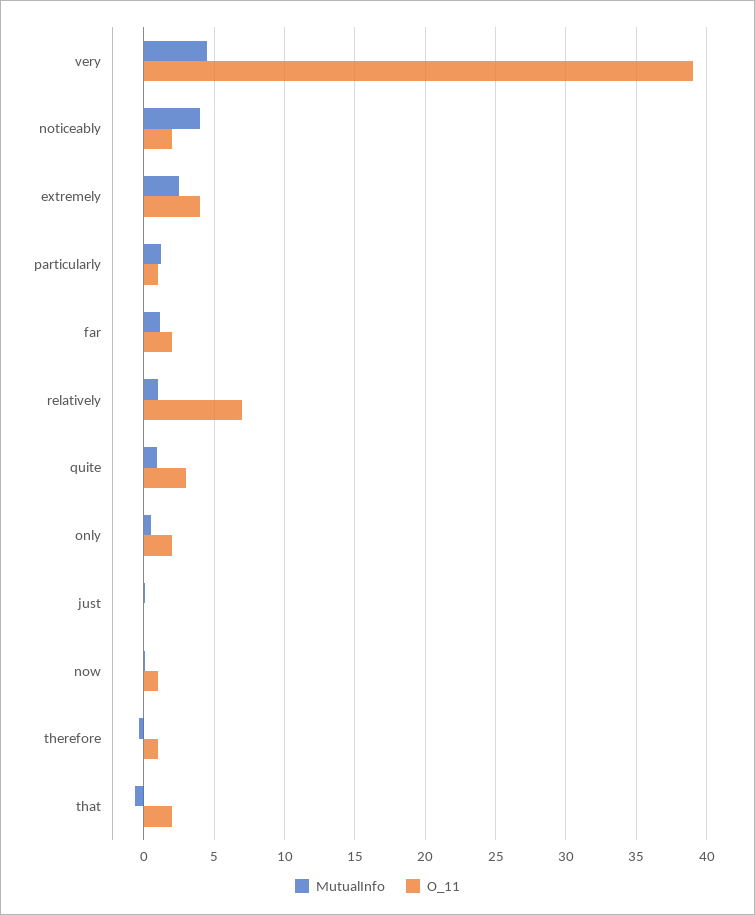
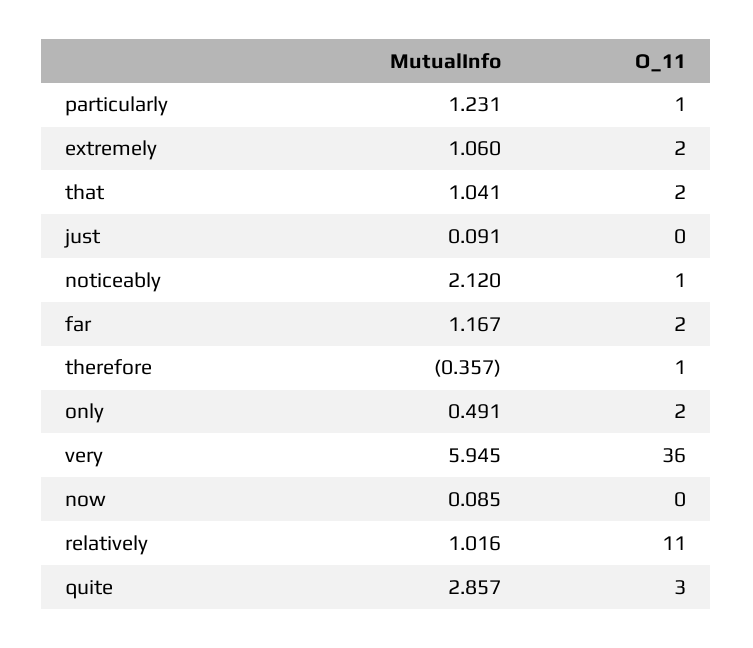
MutualInfo, very: 4.5 -> 5.945
O_11, very: 39 -> 36
MutualInfo, noticeably: 4 -> 2.12
O_11, noticeably: 2 -> 1
MutualInfo, extremely: 2.5 -> 1.06
O_11, extremely: 4 -> 2
O_11, relatively: 7 -> 11
MutualInfo, quite: 1 -> 2.857
O_11, now: 1 -> 0
MutualInfo, that: -0.5 -> 1.041

